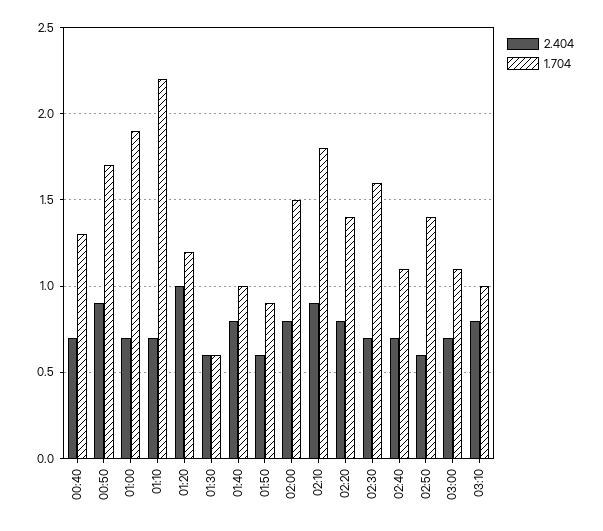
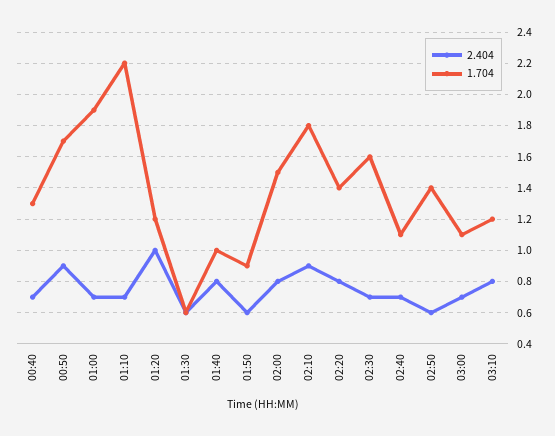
1.704, 03:10: 1 -> 1.2

